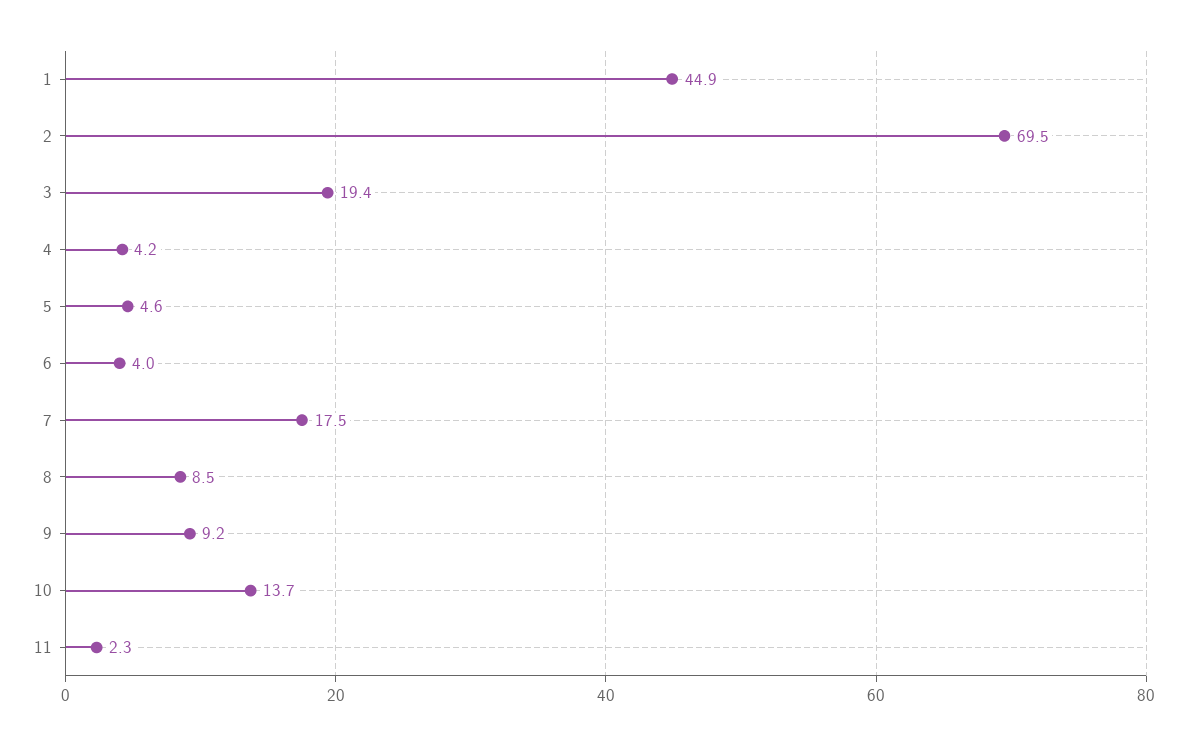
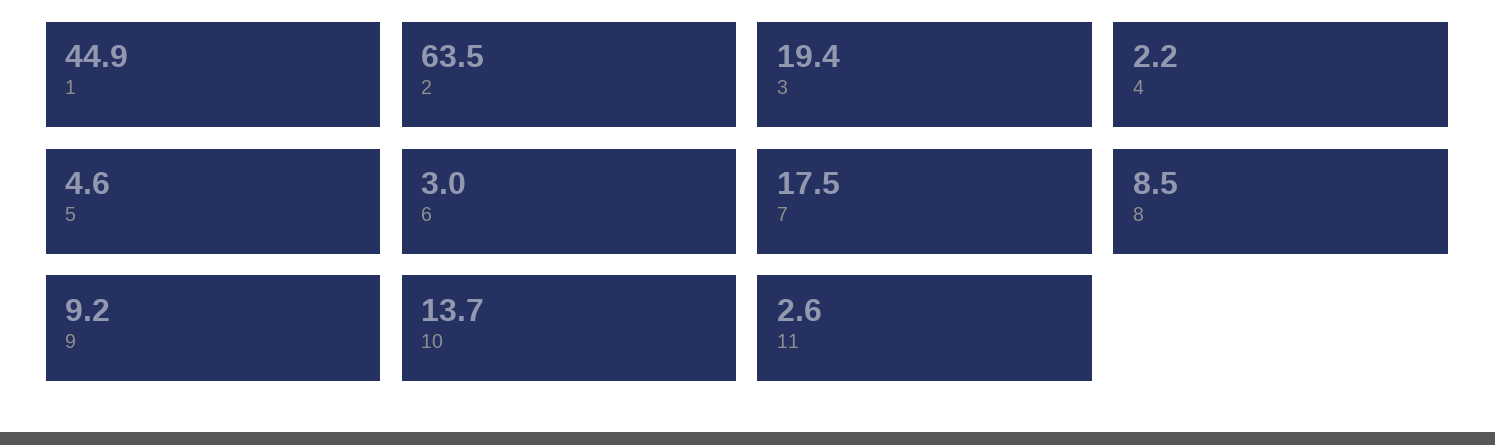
2: 69.5 -> 63.5
4: 4.2 -> 2.2
6: 4 -> 3
11: 2.3 -> 2.6

